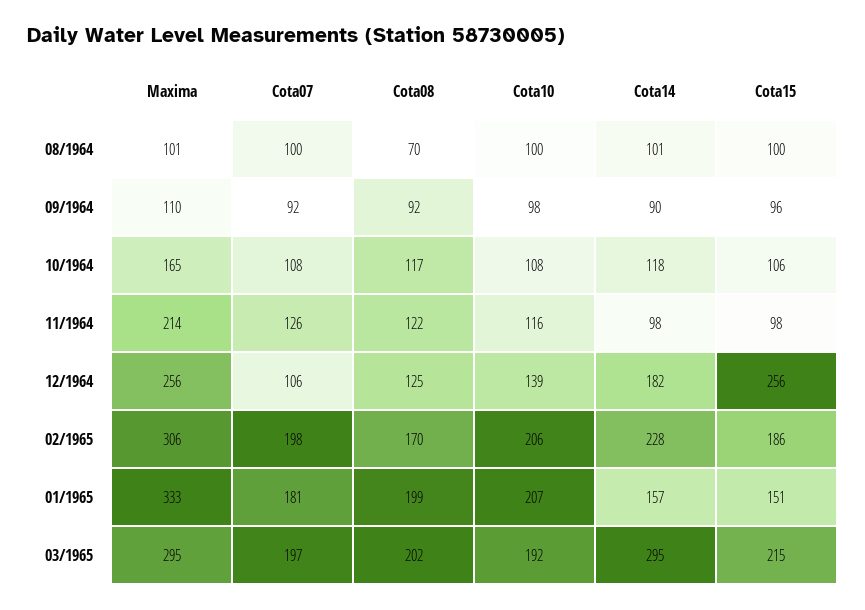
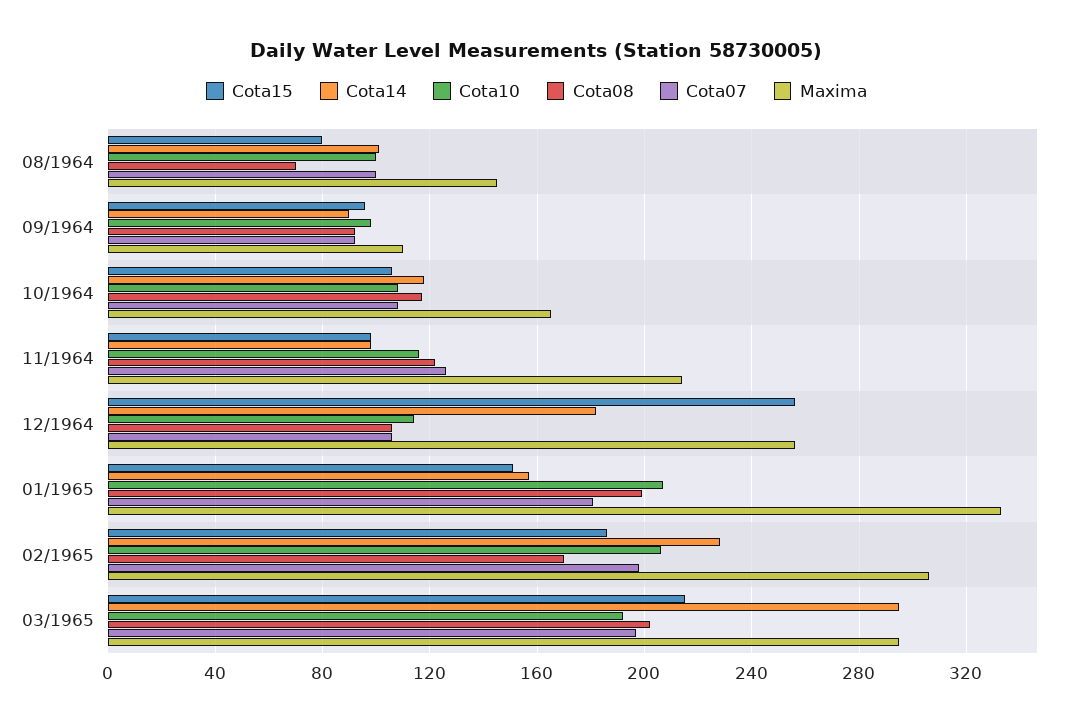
Maxima, 08/1964: 101 -> 145
Cota15, 08/1964: 100 -> 80
Cota08, 12/1964: 125 -> 105
Cota10, 12/1964: 139 -> 115

